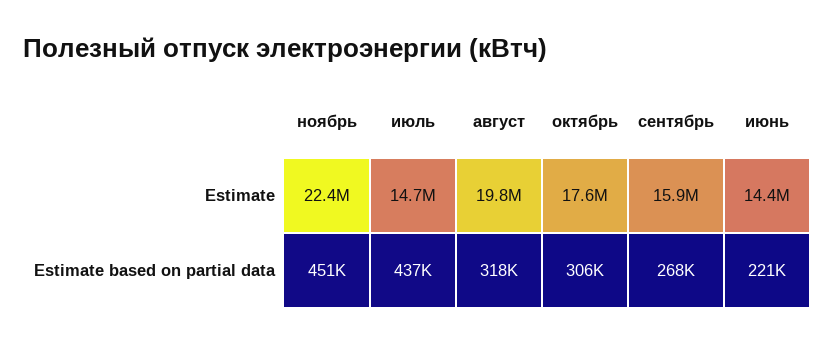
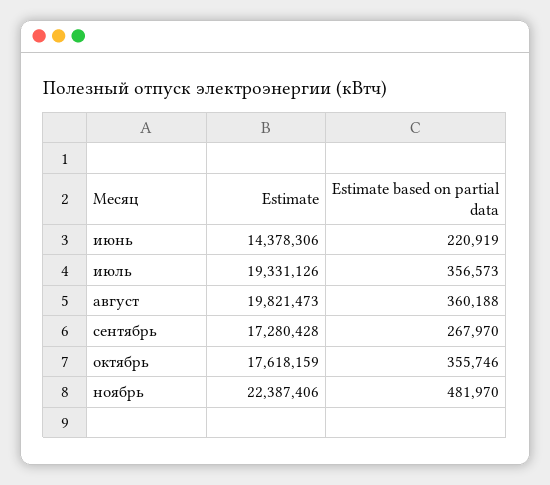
июль, Estimate: 14700000 -> 19331126
сентябрь, Estimate: 15900000 -> 17280428
ноябрь, Estimate based on partial data: 451000 -> 481970
июль, Estimate based on partial data: 437000 -> 356573
август, Estimate based on partial data: 318000 -> 360188
октябрь, Estimate based on partial data: 306000 -> 355746

